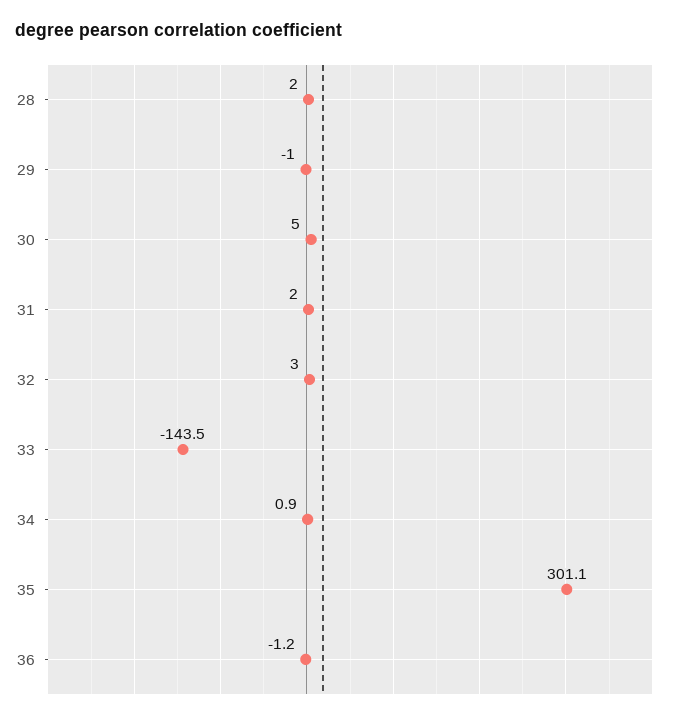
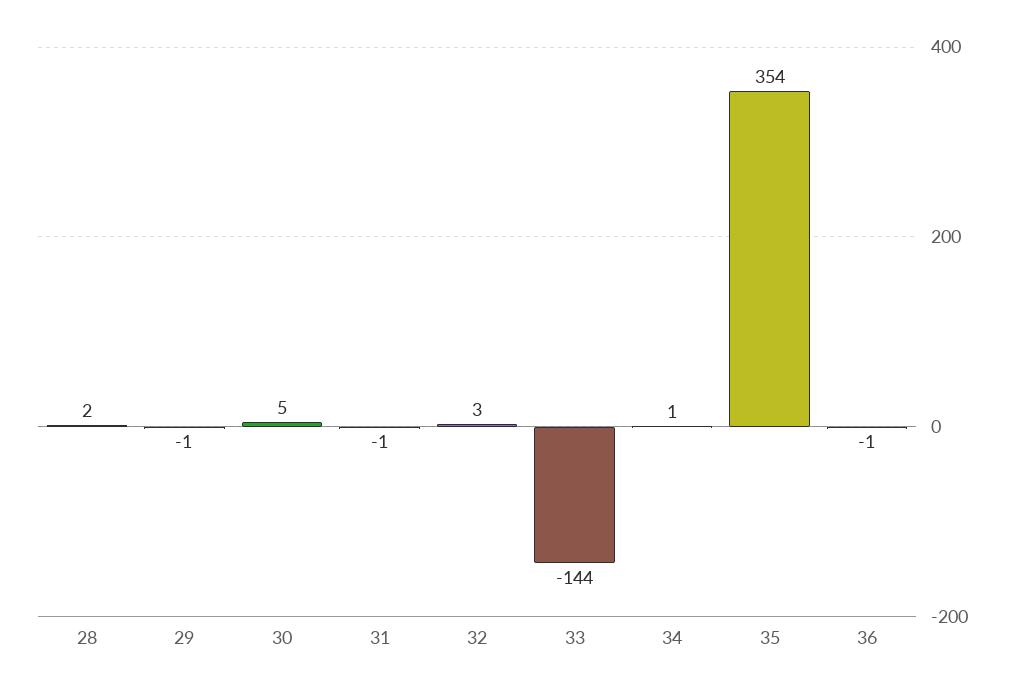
31: 2 -> -1
35: 301.1 -> 354

